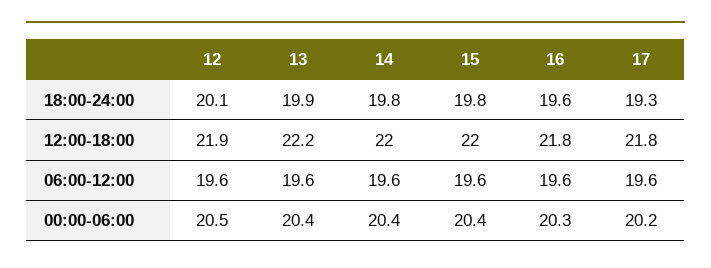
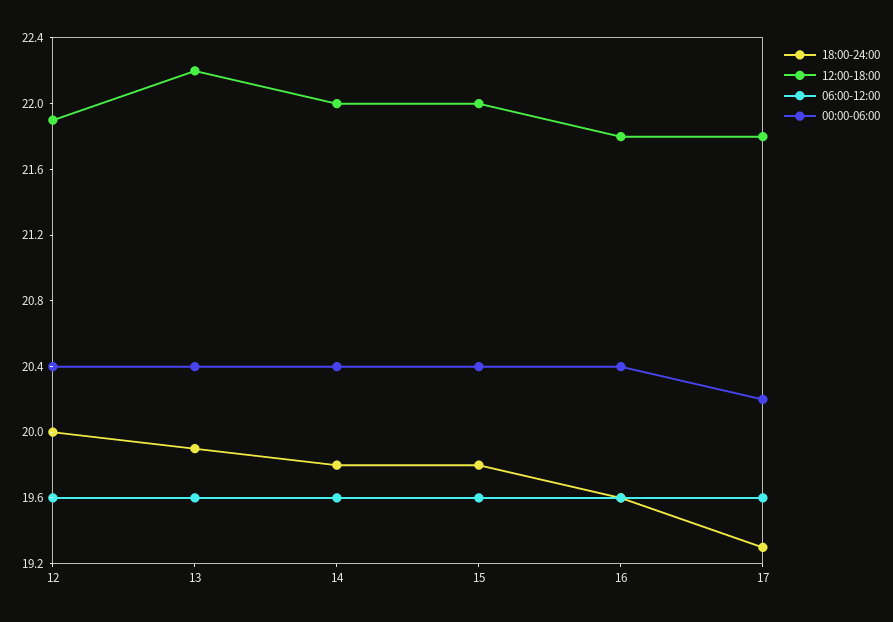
18:00-24:00, 12: 20.1 -> 20
00:00-06:00, 12: 20.5 -> 20.4
00:00-06:00, 16: 20.3 -> 20.4

